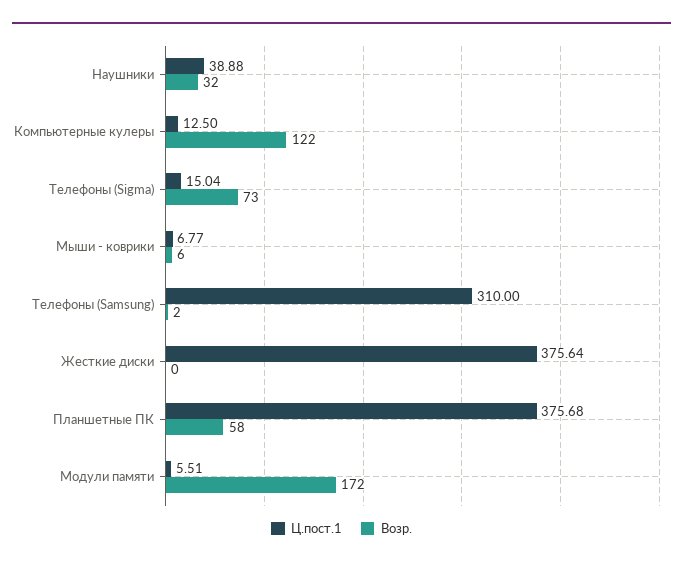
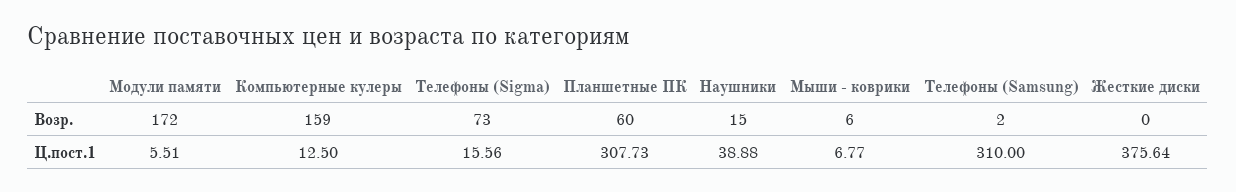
Возр., Наушники: 32 -> 15
Возр., Компьютерные кулеры: 122 -> 159
Ц.пост.1, Телефоны (Sigma): 15.04 -> 15.56
Ц.пост.1, Планшетные ПК: 375.68 -> 307.73
Возр., Планшетные ПК: 58 -> 60

